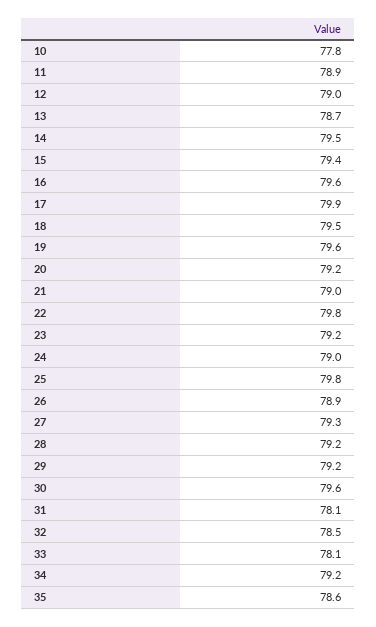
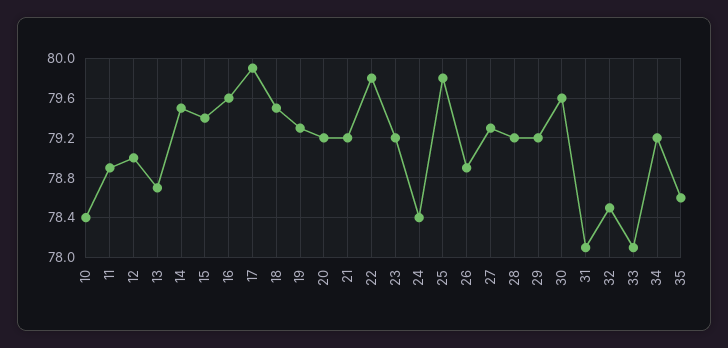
10: 77.8 -> 78.4
19: 79.6 -> 79.3
21: 79 -> 79.2
24: 79 -> 78.4

